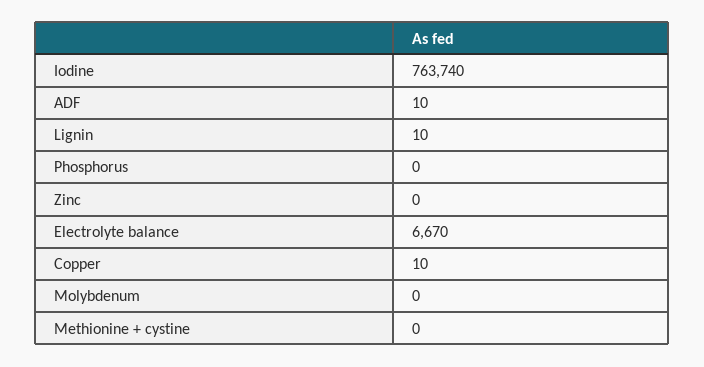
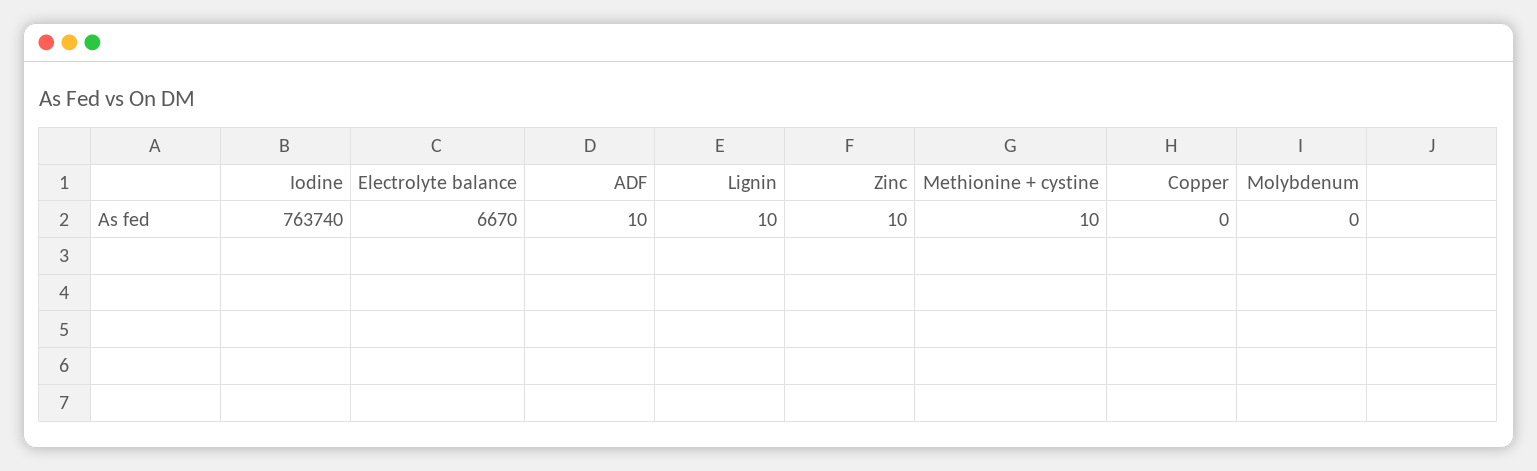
Phosphorus: 0 -> none
Zinc: 0 -> 10
Copper: 10 -> 0
Methionine + cystine: 0 -> 10

